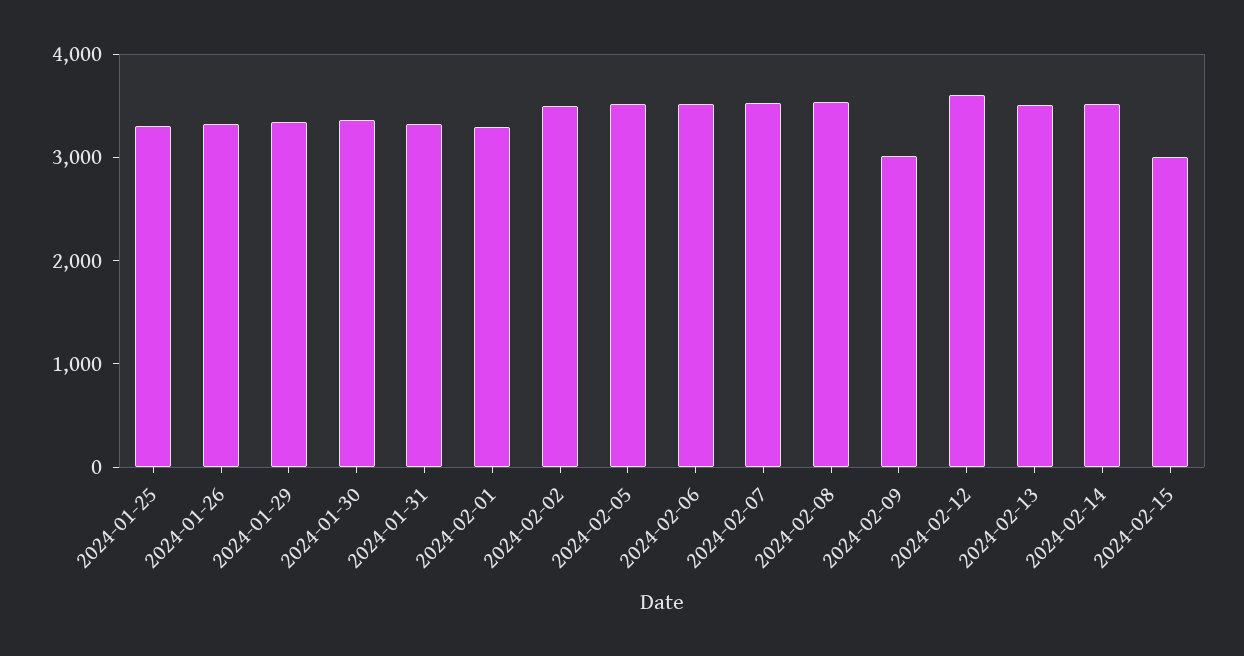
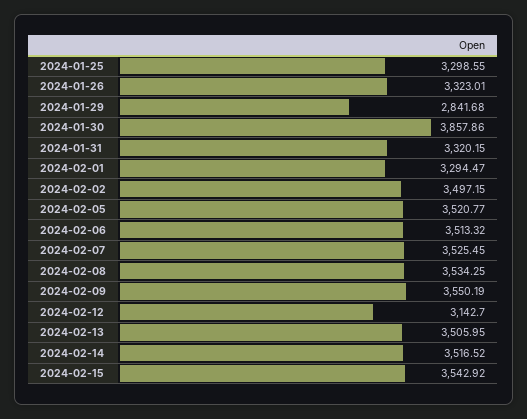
2024-01-29: 3400 -> 2841.68
2024-01-30: 3400 -> 3857.86
2024-02-09: 3000 -> 3550.19
2024-02-12: 3600 -> 3142.7
2024-02-15: 3000 -> 3542.92

